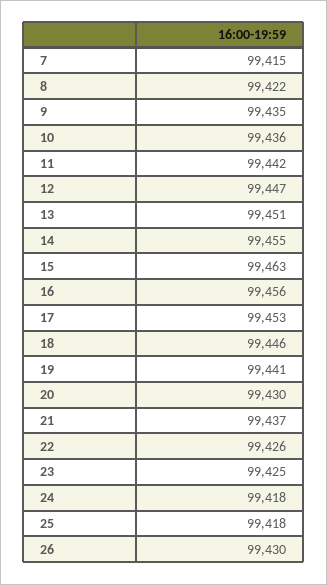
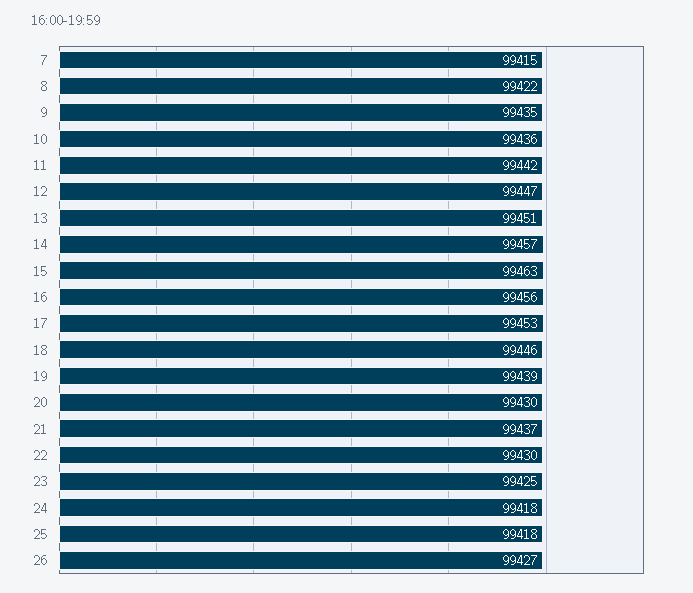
14: 99455 -> 99457
19: 99441 -> 99439
22: 99426 -> 99430
26: 99430 -> 99427

